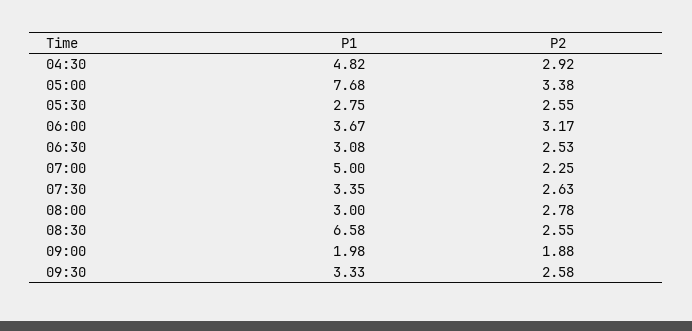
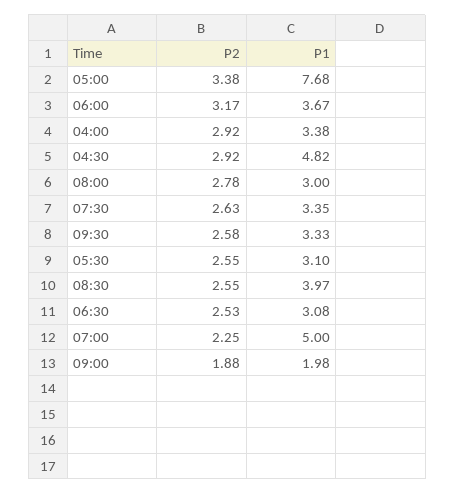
P1, 05:30: 2.75 -> 3.1
P1, 08:30: 6.58 -> 3.97
P2, 04:00: none -> 2.92
P1, 04:00: none -> 3.38

